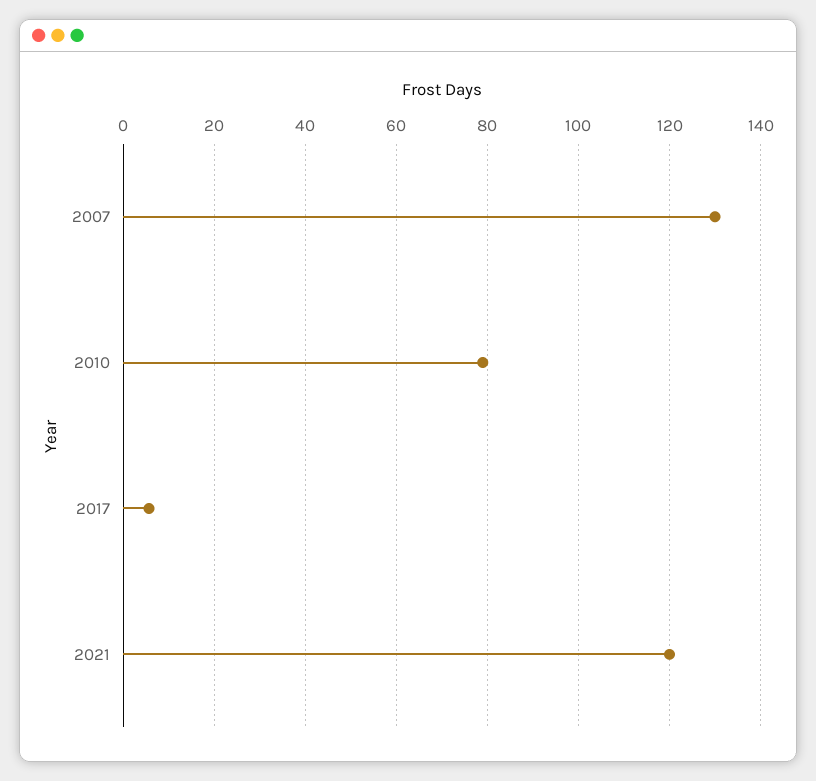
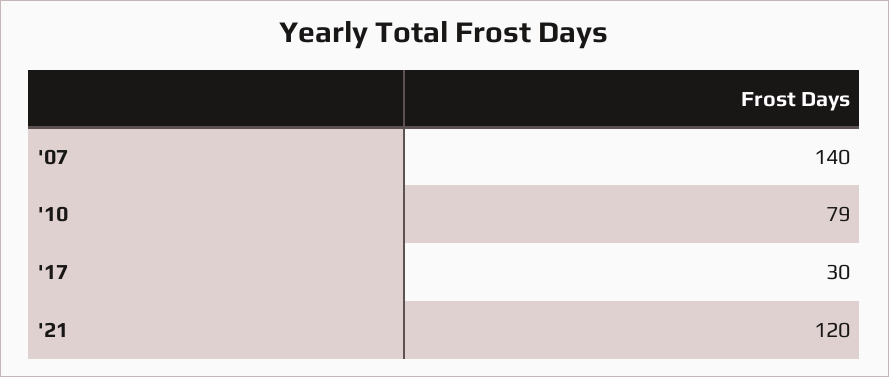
2007: 130 -> 140
2017: 6 -> 30

